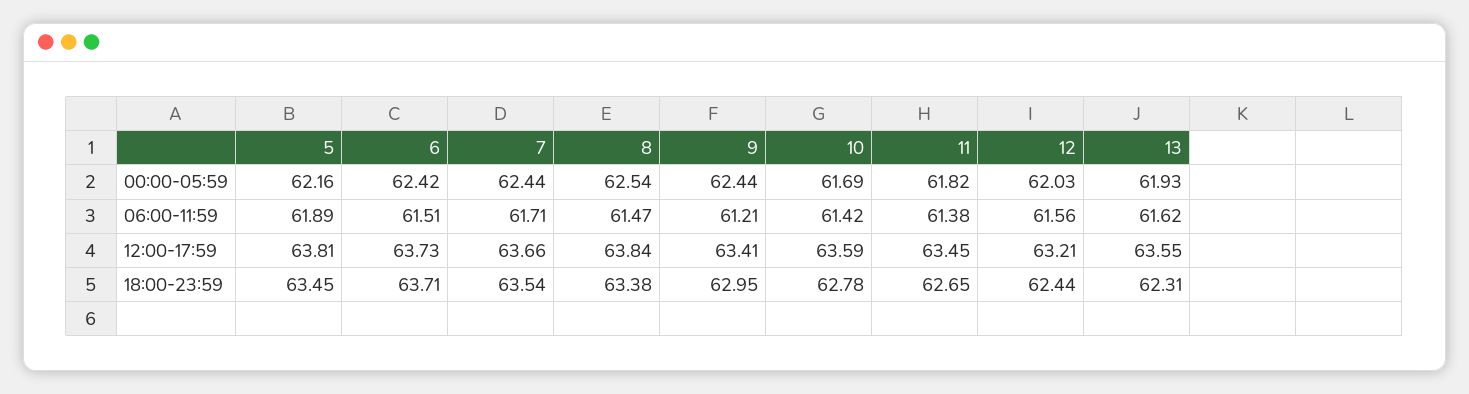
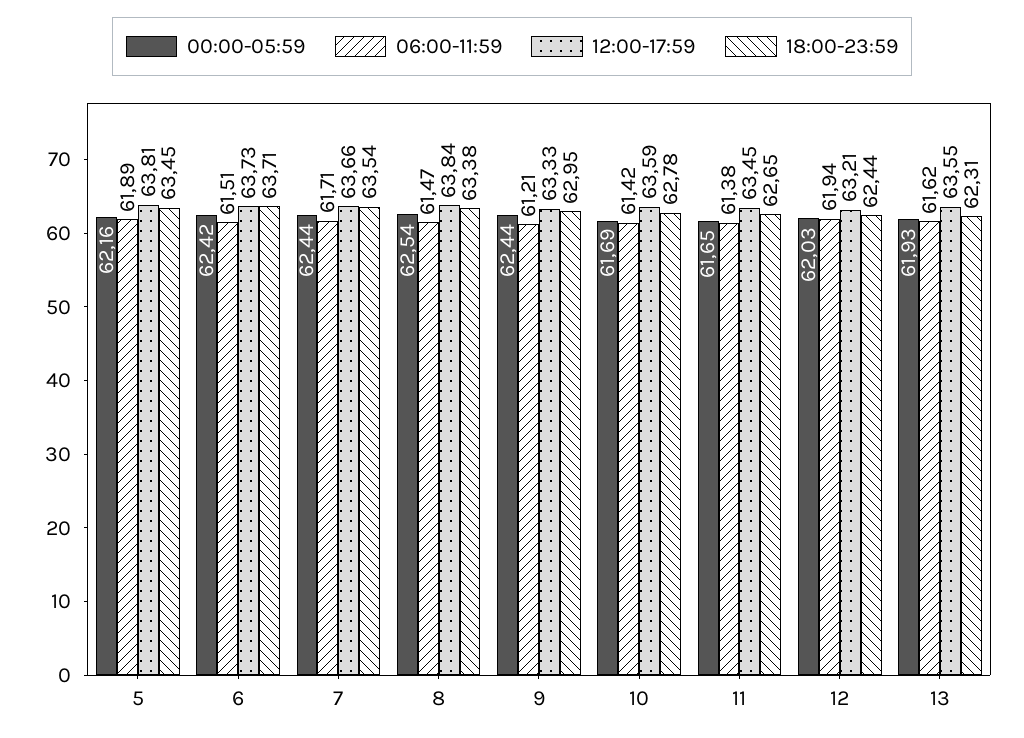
00:00-05:59, 11: 61.82 -> 61.65
06:00-11:59, 12: 61.56 -> 61.94
12:00-17:59, 9: 63.41 -> 63.33

